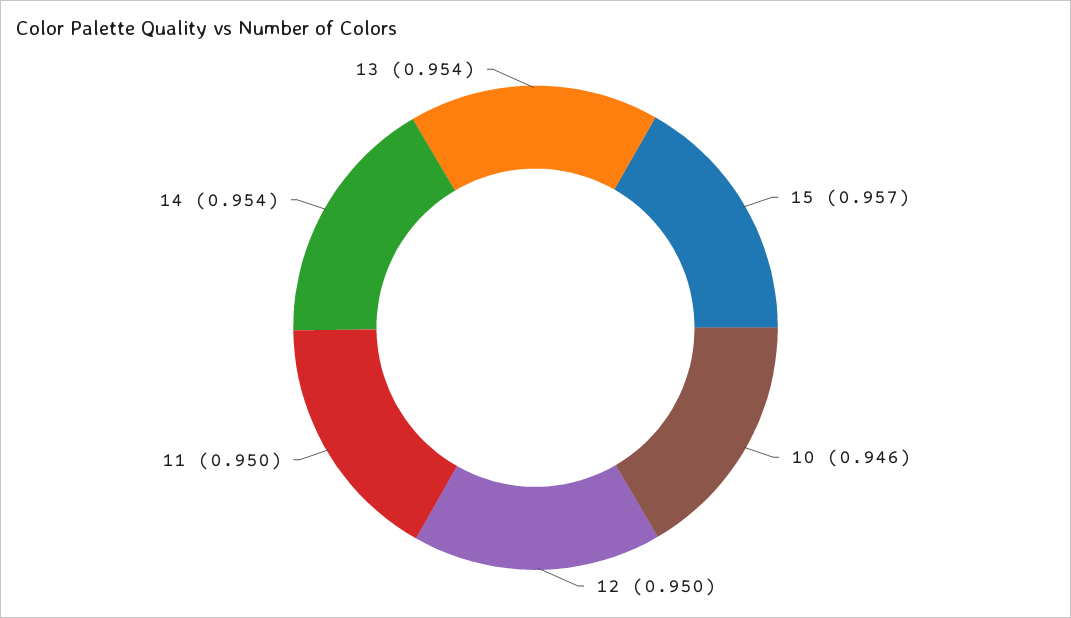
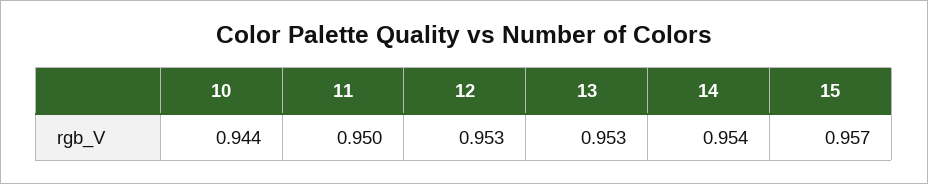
10: 0.946 -> 0.944
12: 0.95 -> 0.953
13: 0.954 -> 0.953

